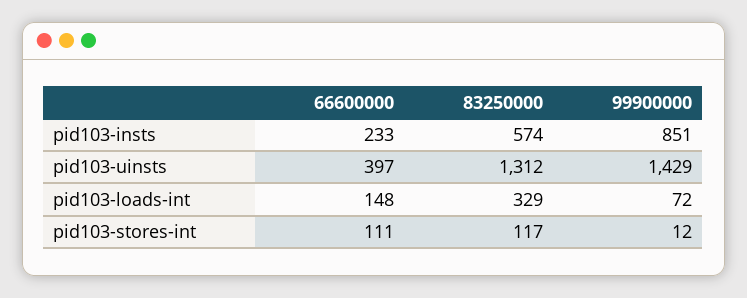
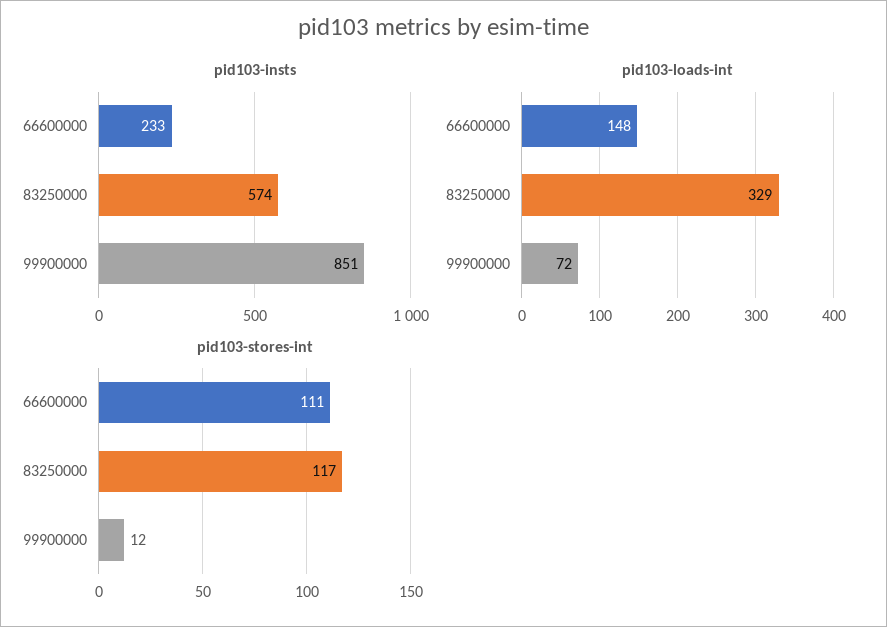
pid103-uinsts, 66600000: 397 -> none
pid103-uinsts, 83250000: 1312 -> none
pid103-uinsts, 99900000: 1429 -> none

